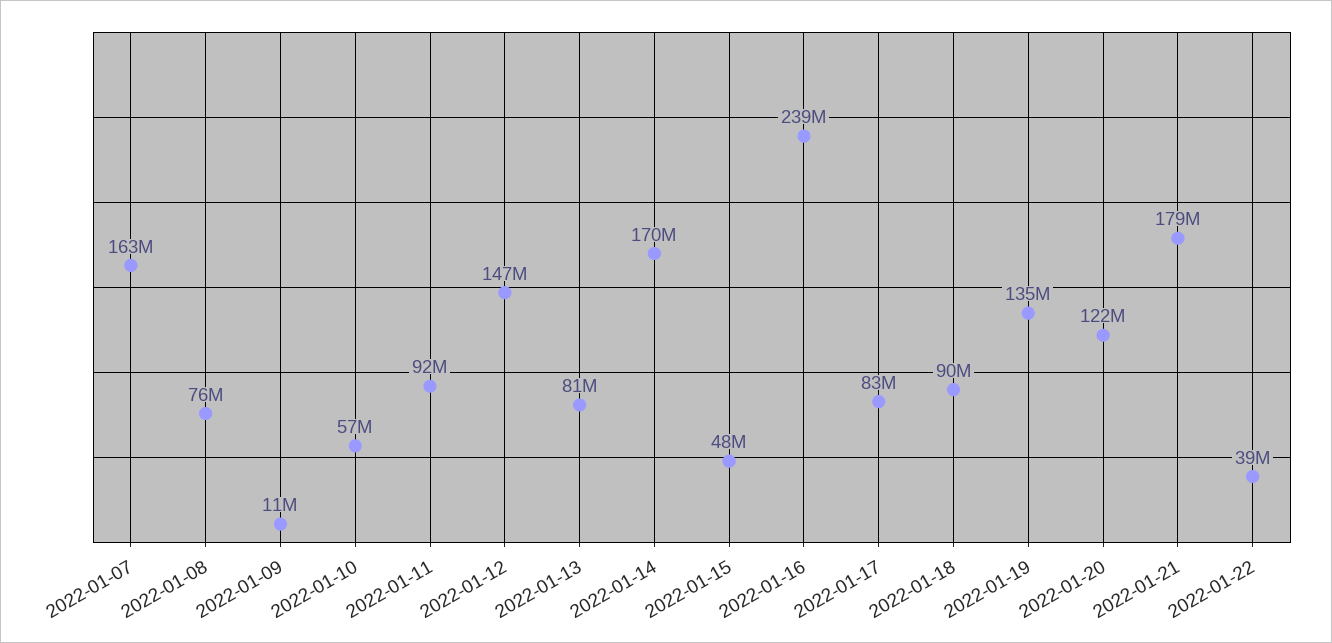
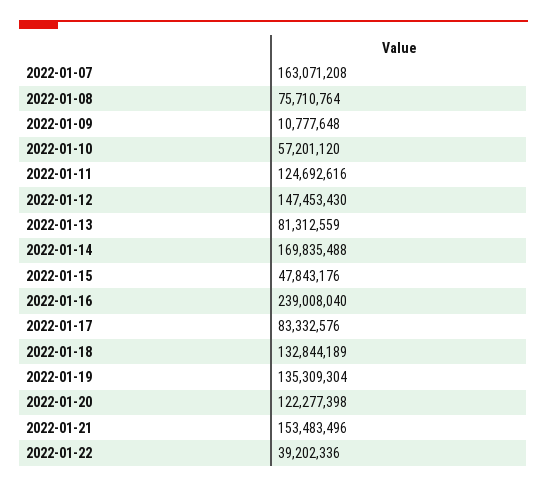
2022-01-11: 92000000 -> 124692616
2022-01-18: 90000000 -> 132844189
2022-01-21: 179000000 -> 153483496

